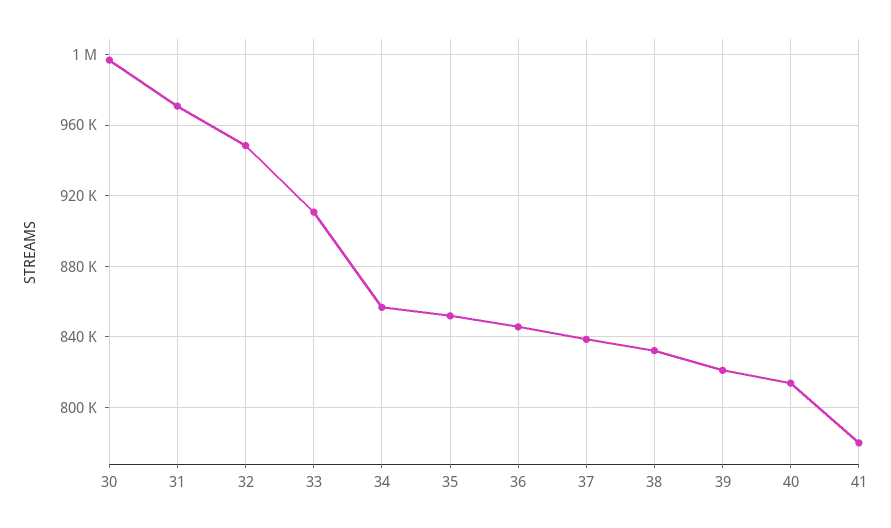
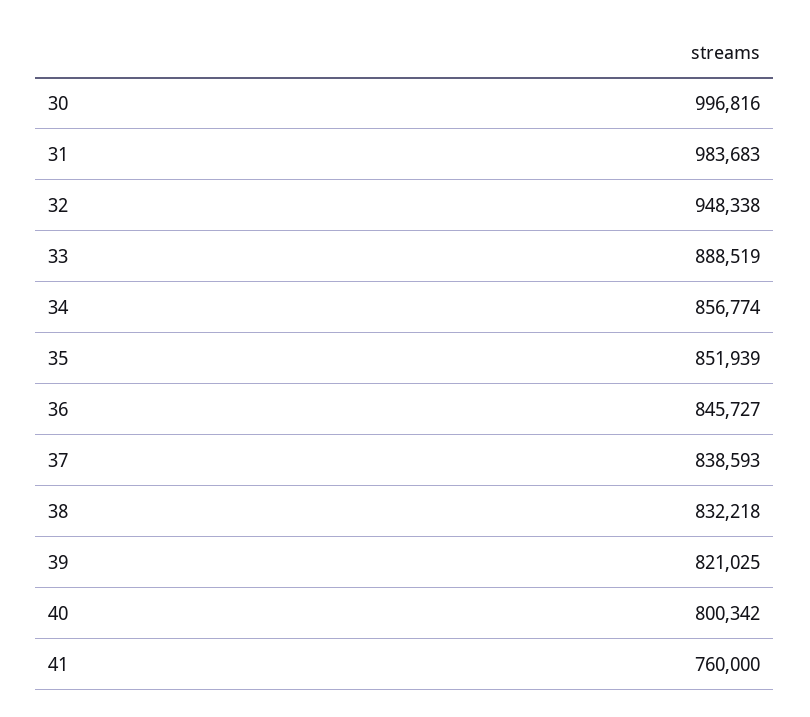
31: 970000 -> 983683
33: 910000 -> 888519
40: 815000 -> 800342
41: 780000 -> 760000

